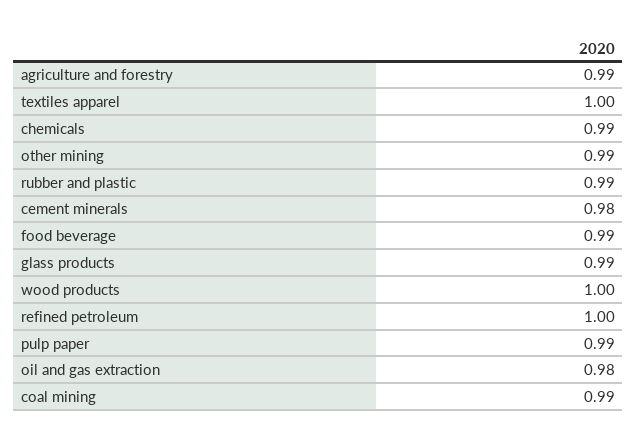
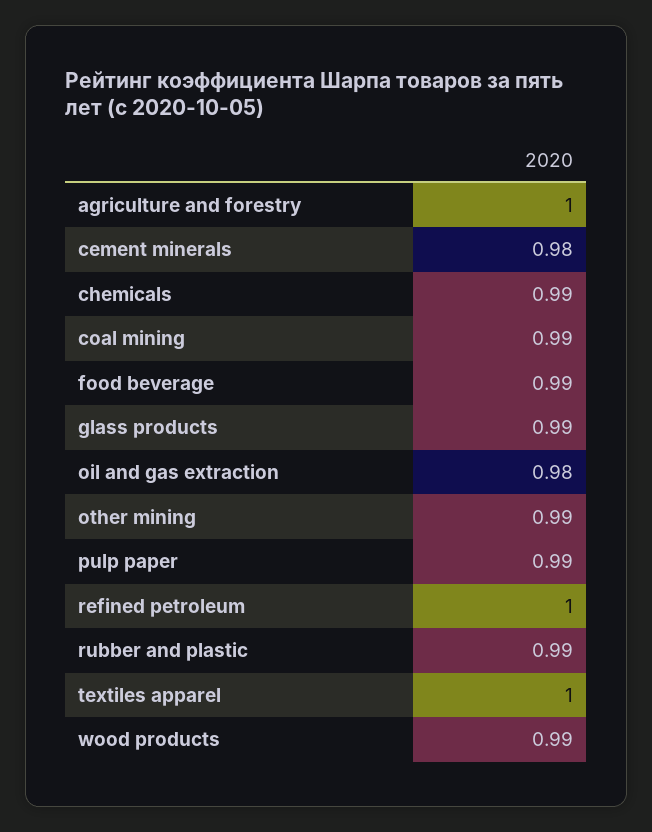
agriculture and forestry: 0.99 -> 1
wood products: 1 -> 0.99

